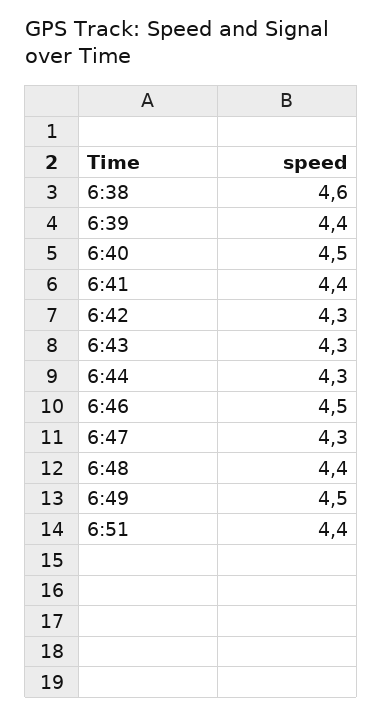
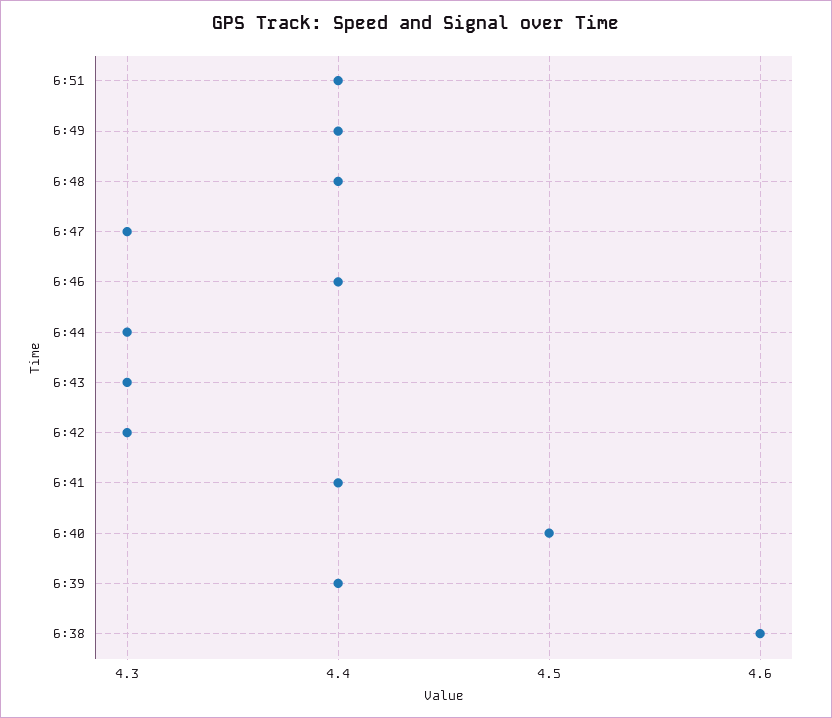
6:46: 4.5 -> 4.4
6:49: 4.5 -> 4.4

